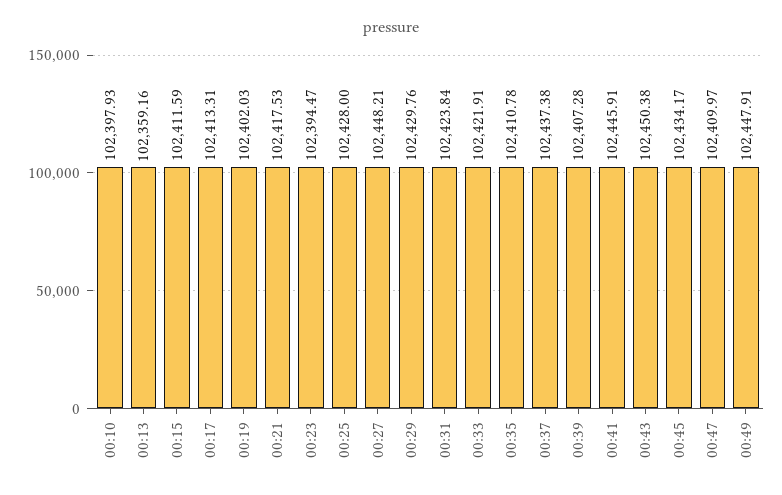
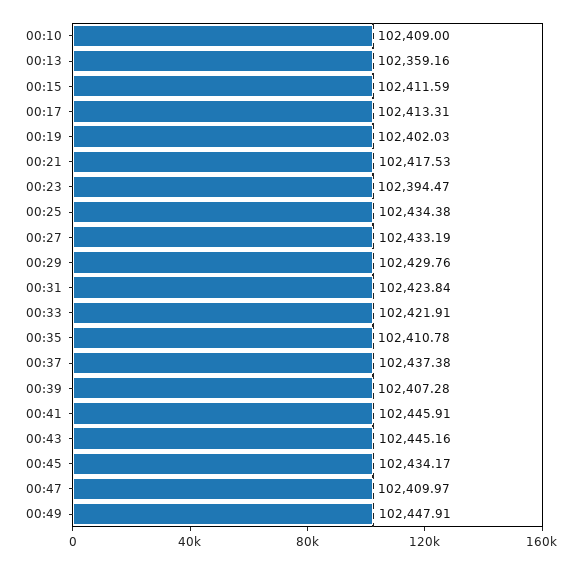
00:10: 102397.93 -> 102409
00:25: 102428 -> 102434.38
00:27: 102448.21 -> 102433.19
00:43: 102450.38 -> 102445.16

